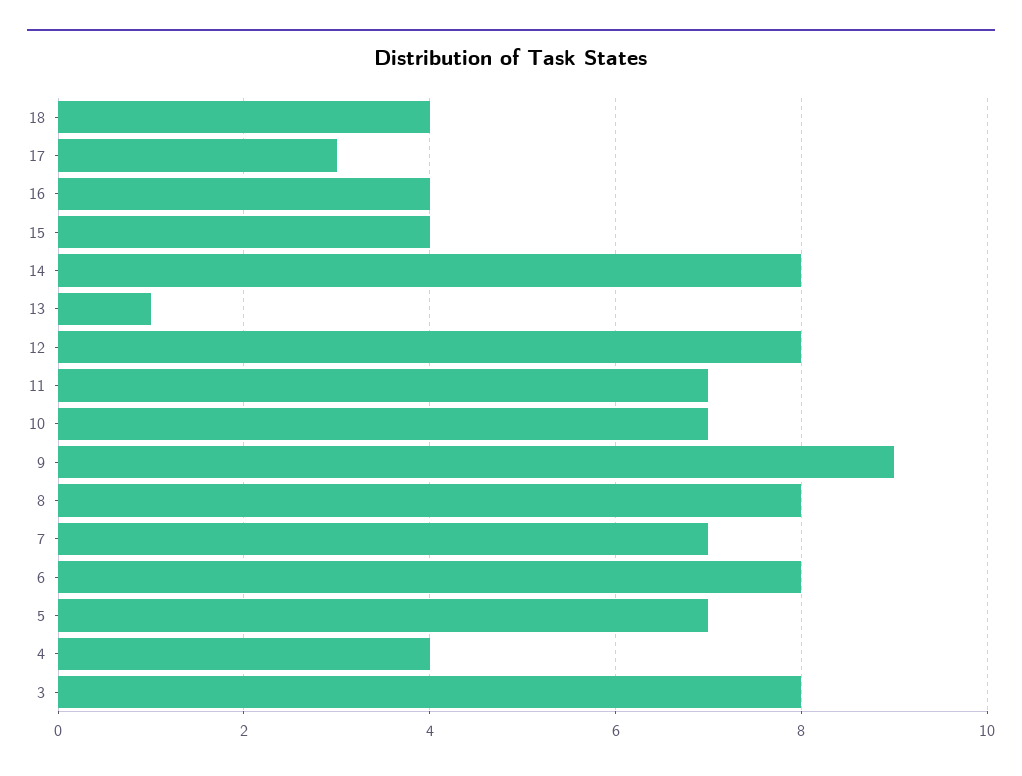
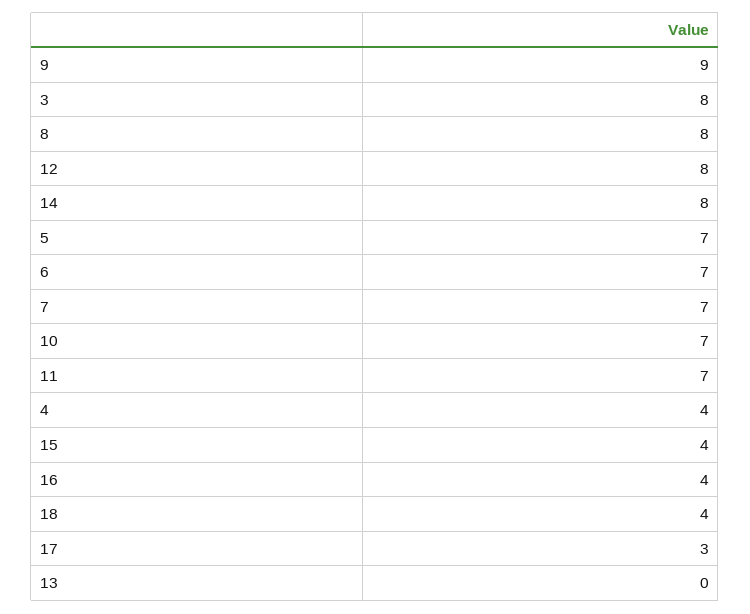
13: 1 -> 0
6: 8 -> 7

